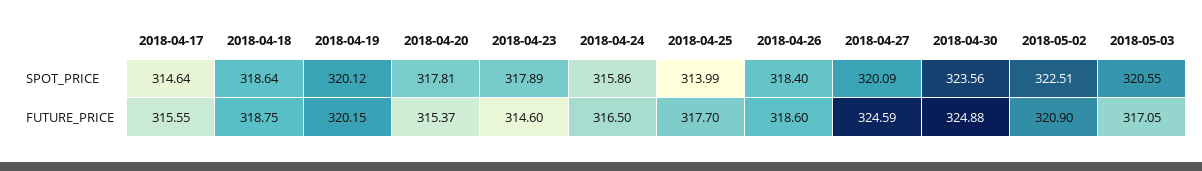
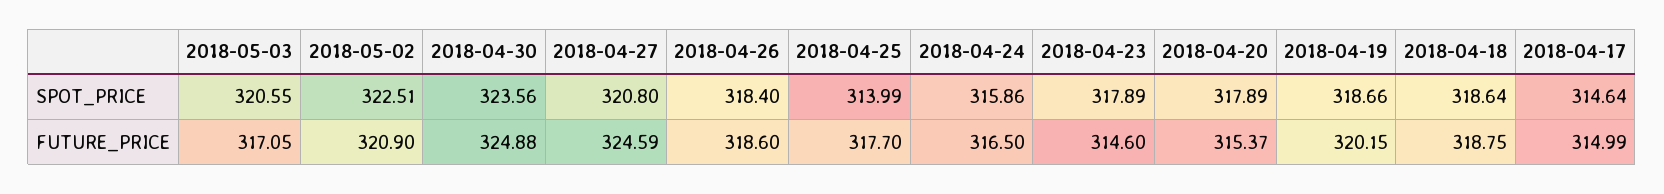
2018-04-19, SPOT_PRICE: 320.12 -> 318.66
2018-04-20, SPOT_PRICE: 317.81 -> 317.89
2018-04-27, SPOT_PRICE: 320.09 -> 320.8
2018-04-17, FUTURE_PRICE: 315.55 -> 314.99

